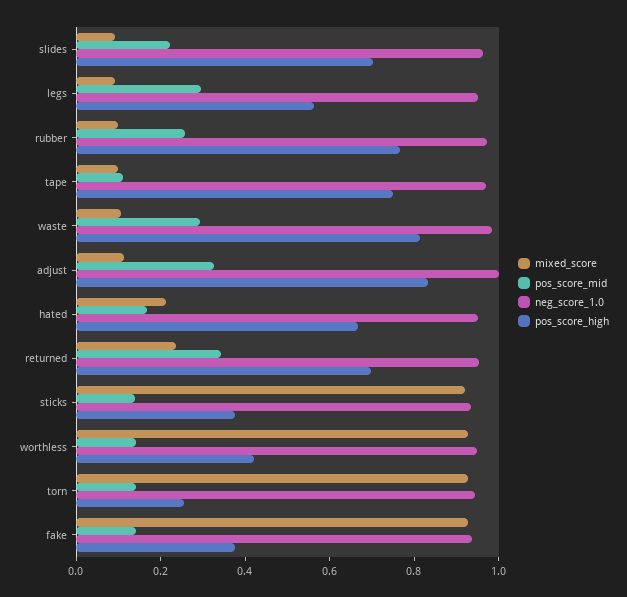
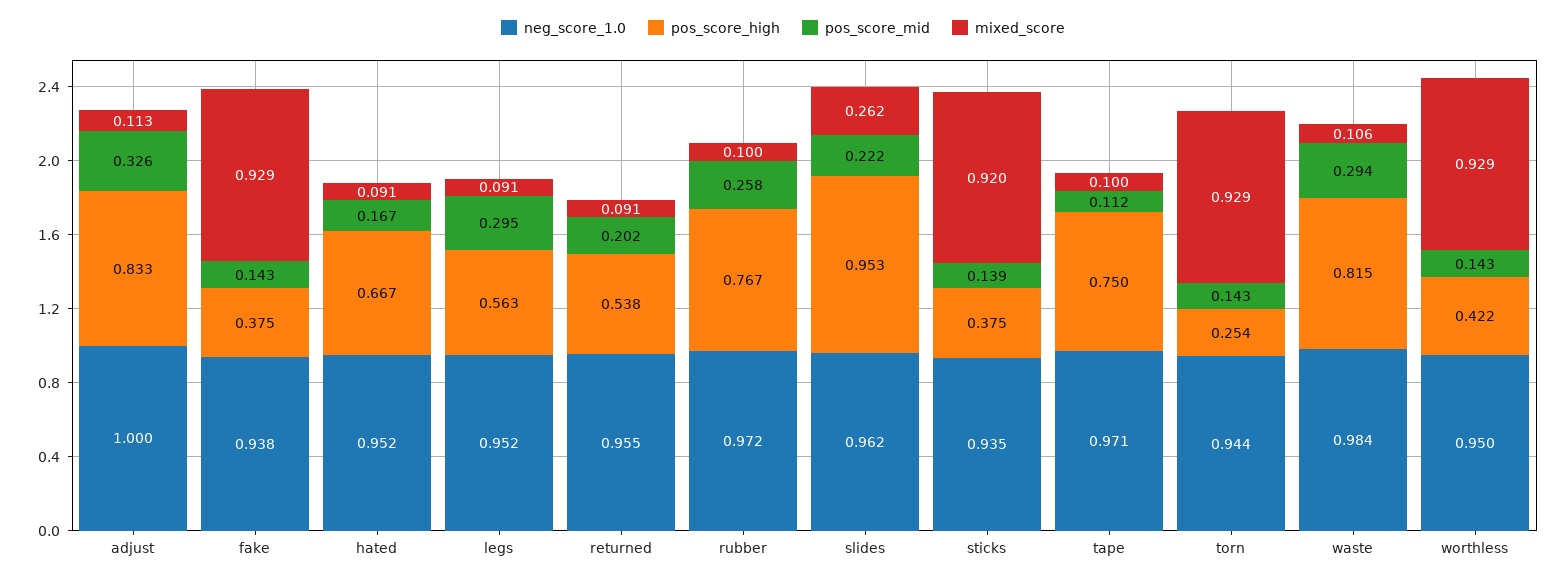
mixed_score, slides: 0.1 -> 0.262
pos_score_high, slides: 0.7 -> 0.953
mixed_score, hated: 0.2 -> 0.091
mixed_score, returned: 0.25 -> 0.091
pos_score_mid, returned: 0.35 -> 0.202
pos_score_high, returned: 0.7 -> 0.538

